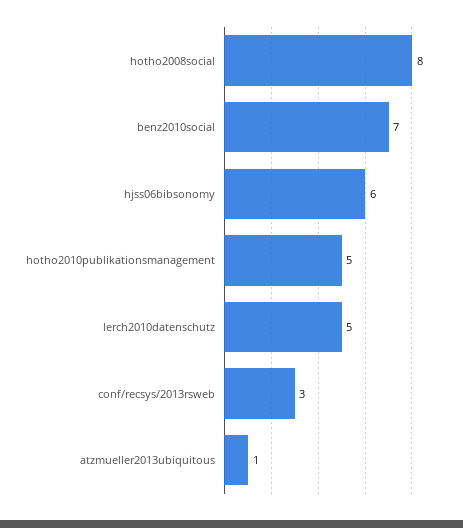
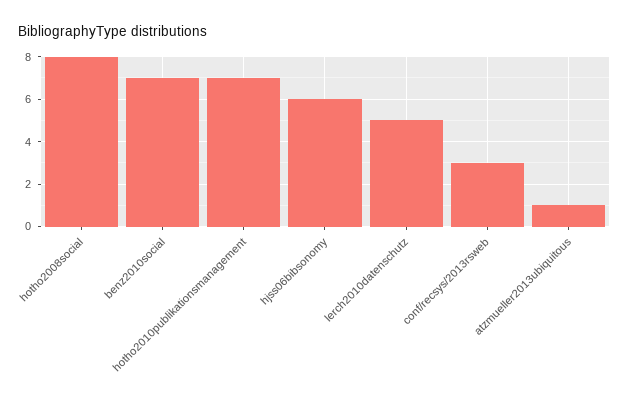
hotho2010publikationsmanagement: 5 -> 7

